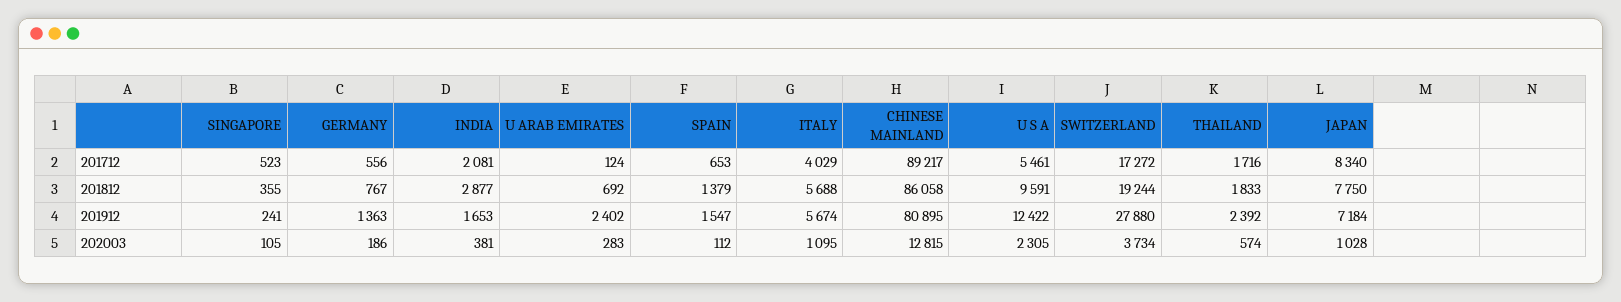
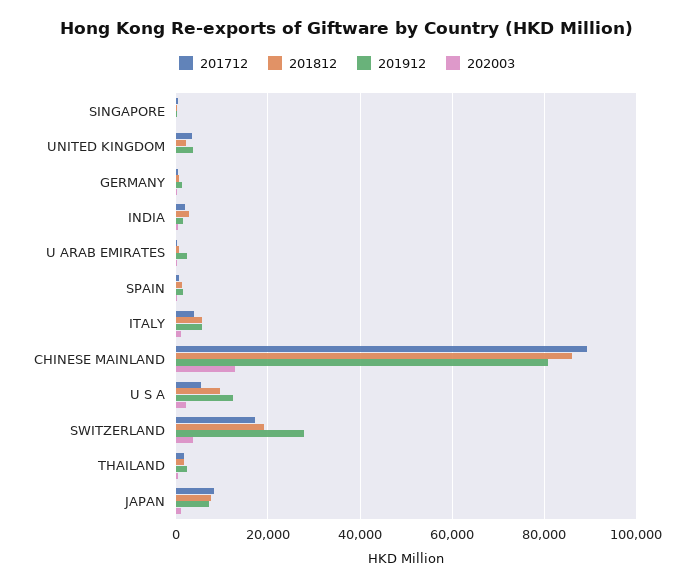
201712, UNITED KINGDOM: none -> 4000
201812, UNITED KINGDOM: none -> 2000
201912, UNITED KINGDOM: none -> 4000
202003, UNITED KINGDOM: none -> 0

